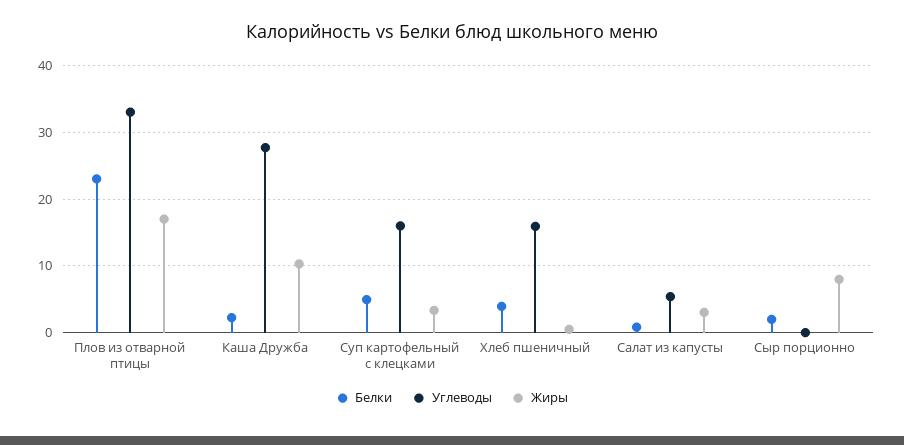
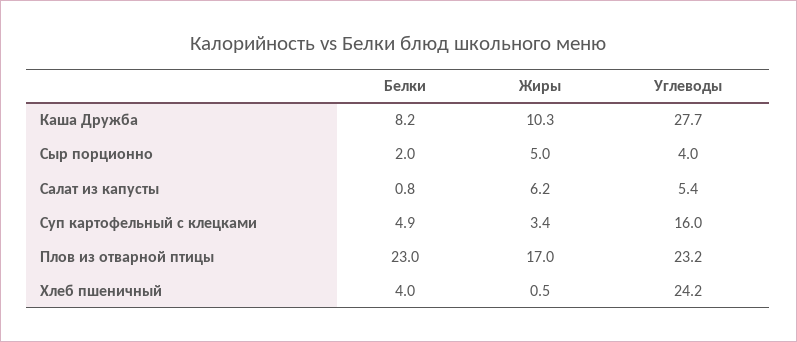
Углеводы, Плов из отварной птицы: 33 -> 23.2
Белки, Каша Дружба: 2 -> 8.2
Углеводы, Хлеб пшеничный: 16 -> 24.2
Жиры, Салат из капусты: 3 -> 6.2
Углеводы, Сыр порционно: 0 -> 4
Жиры, Сыр порционно: 8 -> 5

